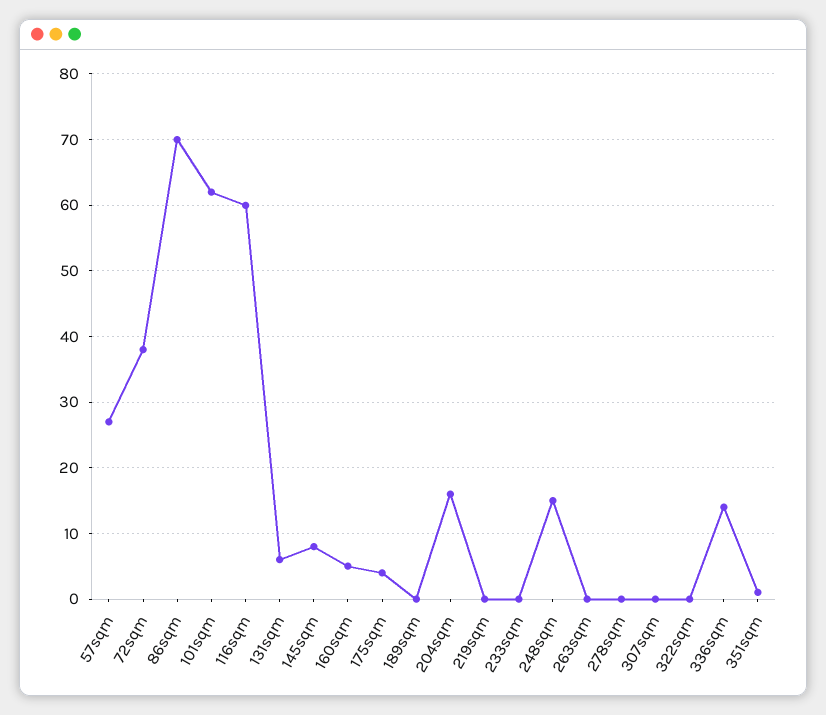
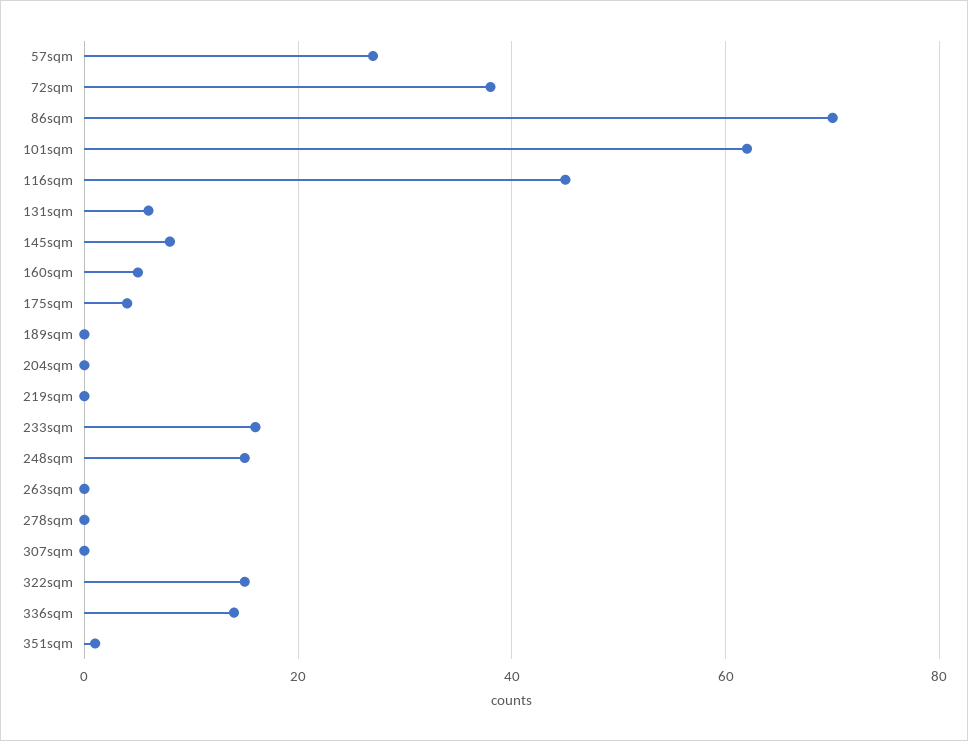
116sqm: 60 -> 45
204sqm: 16 -> 0
233sqm: 0 -> 15
322sqm: 0 -> 15

